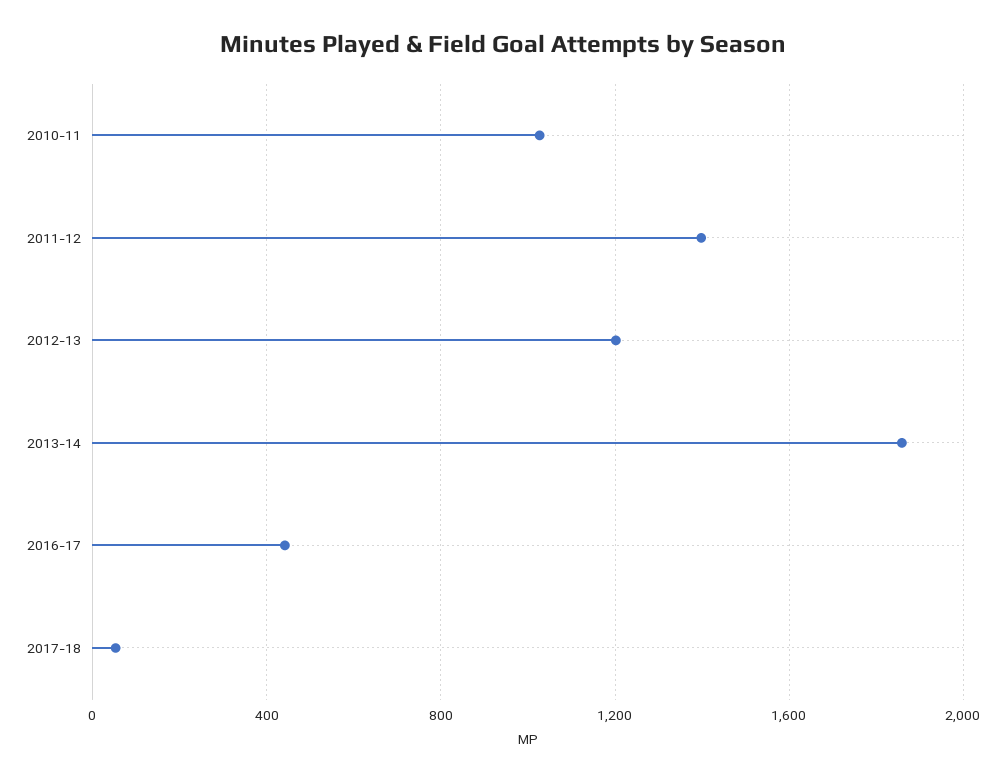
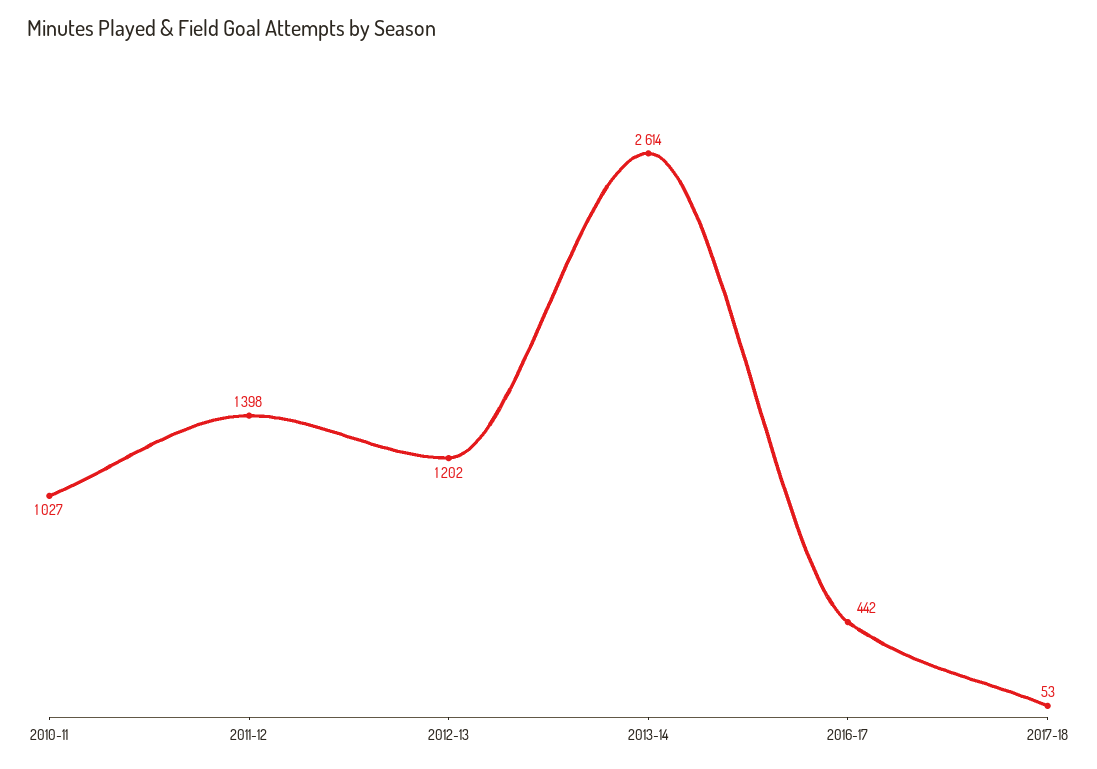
2013-14: 1850 -> 2614

